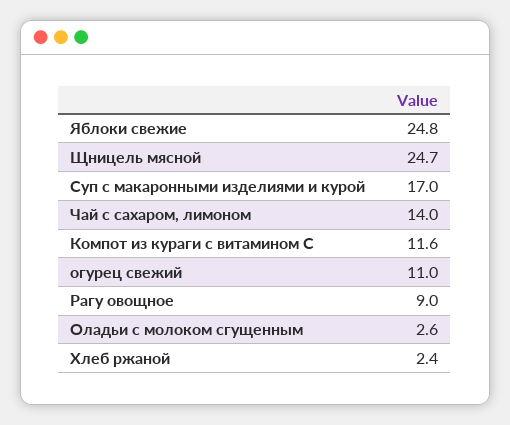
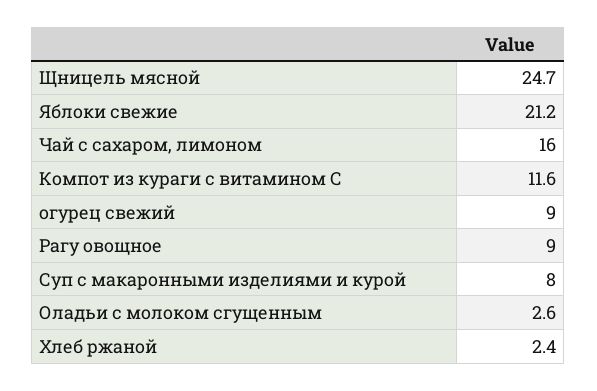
Яблоки свежие: 24.8 -> 21.2
Суп с макаронными изделиями и курой: 17 -> 8
Чай с сахаром, лимоном: 14 -> 16
огурец свежий: 11 -> 9

